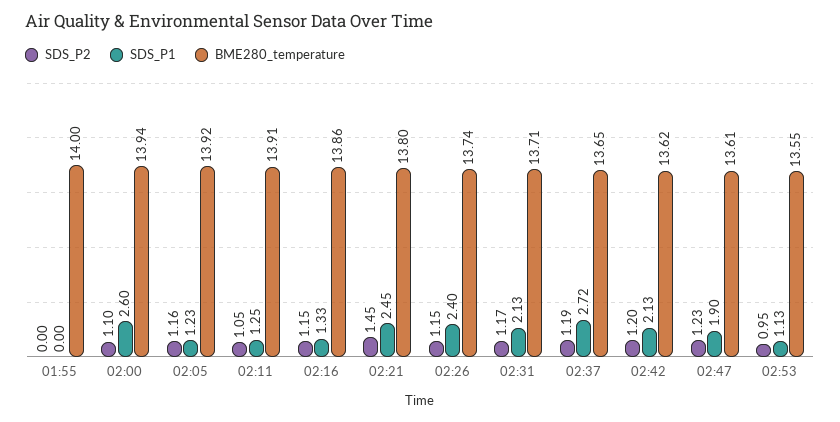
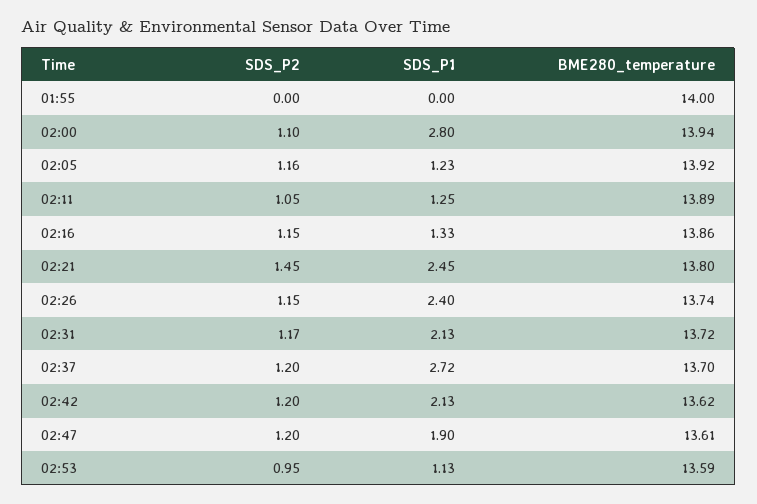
SDS_P1, 02:00: 2.6 -> 2.8
BME280_temperature, 02:11: 13.91 -> 13.89
BME280_temperature, 02:31: 13.71 -> 13.72
SDS_P2, 02:37: 1.19 -> 1.2
BME280_temperature, 02:37: 13.65 -> 13.7
SDS_P2, 02:47: 1.23 -> 1.2
BME280_temperature, 02:53: 13.55 -> 13.59

